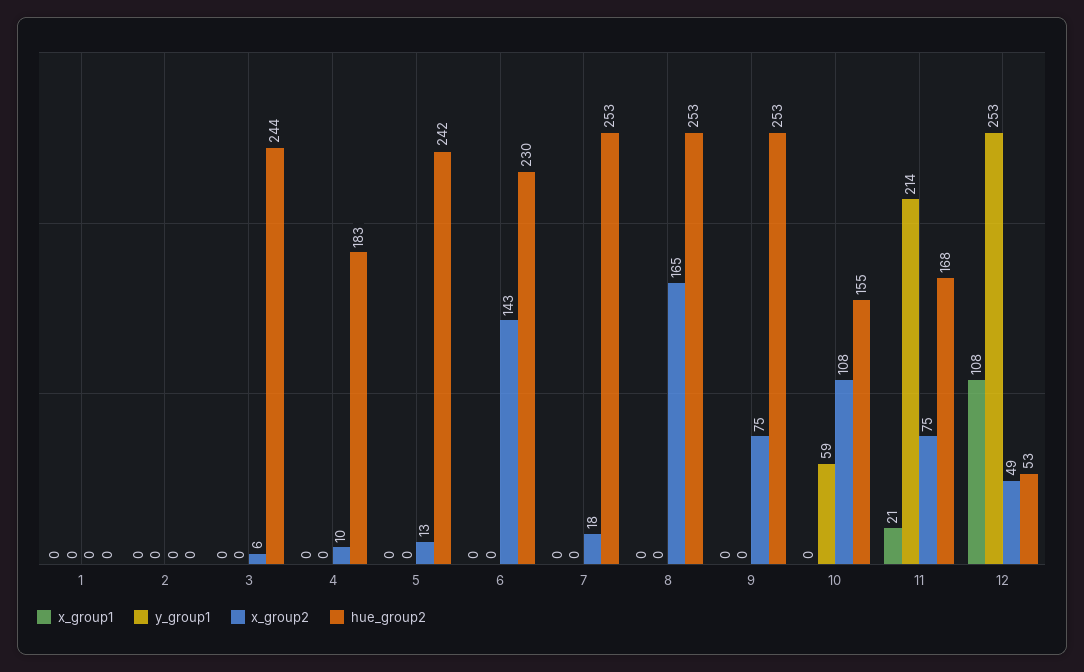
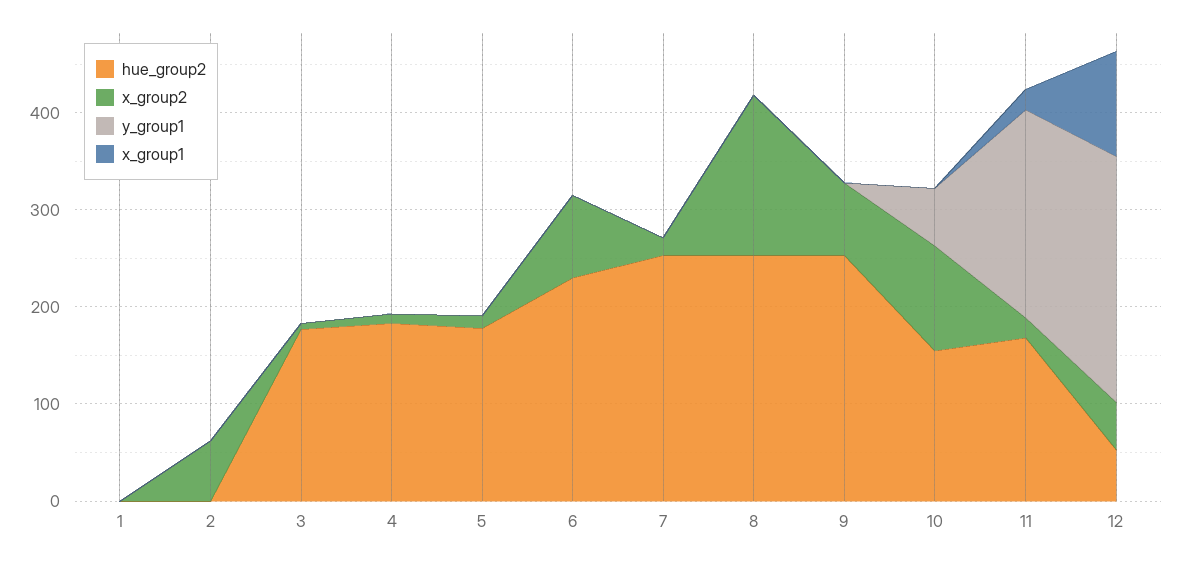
x_group2, 2: 0 -> 60
hue_group2, 3: 244 -> 180
hue_group2, 5: 242 -> 180
x_group2, 6: 143 -> 80
x_group2, 11: 75 -> 20

